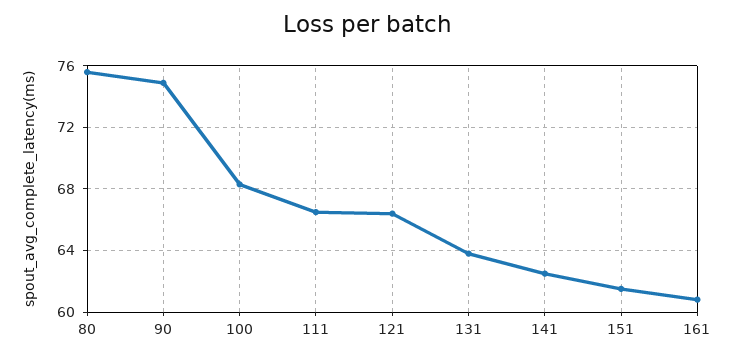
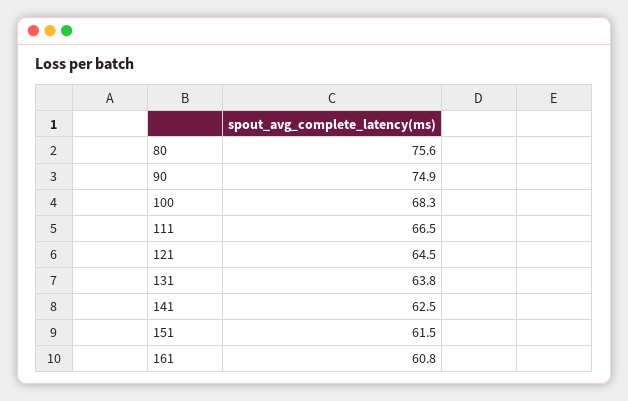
121: 66.5 -> 64.5

